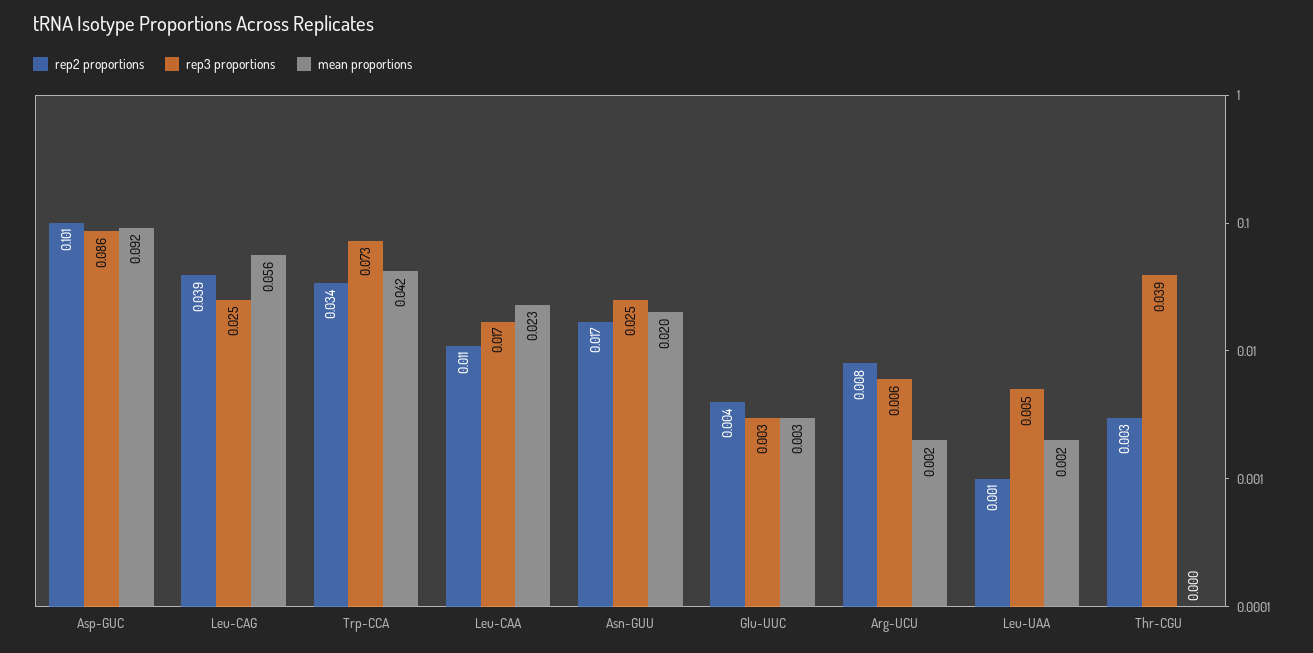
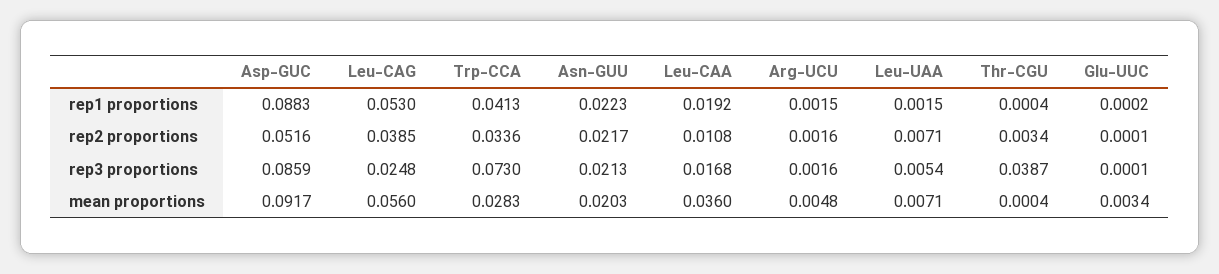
rep2 proportions, Asp-GUC: 0.101 -> 0.0516
mean proportions, Trp-CCA: 0.042 -> 0.0283
mean proportions, Leu-CAA: 0.023 -> 0.036
rep2 proportions, Asn-GUU: 0.017 -> 0.0217
rep3 proportions, Asn-GUU: 0.025 -> 0.0213
rep2 proportions, Glu-UUC: 0.004 -> 0.0001
rep3 proportions, Glu-UUC: 0.003 -> 0.0001
rep2 proportions, Arg-UCU: 0.008 -> 0.0016
rep3 proportions, Arg-UCU: 0.006 -> 0.0016
mean proportions, Arg-UCU: 0.002 -> 0.0048
rep2 proportions, Leu-UAA: 0.001 -> 0.0071
mean proportions, Leu-UAA: 0.002 -> 0.0071
rep1 proportions, Asp-GUC: none -> 0.0883
rep1 proportions, Leu-CAG: none -> 0.053
rep1 proportions, Trp-CCA: none -> 0.0413
rep1 proportions, Asn-GUU: none -> 0.0223
rep1 proportions, Leu-CAA: none -> 0.0192
rep1 proportions, Arg-UCU: none -> 0.0015
rep1 proportions, Leu-UAA: none -> 0.0015
rep1 proportions, Thr-CGU: none -> 0.0004
rep1 proportions, Glu-UUC: none -> 0.0002

